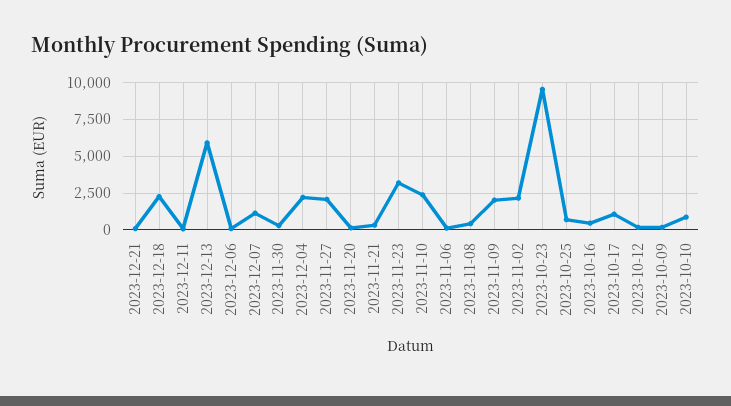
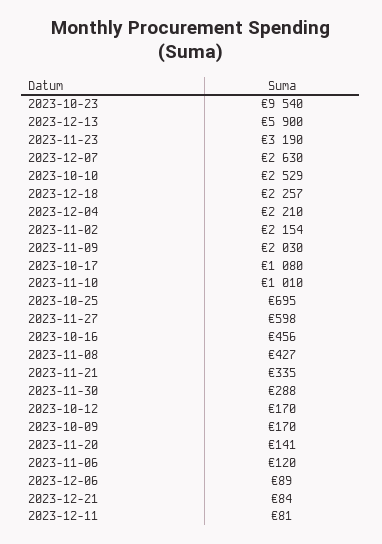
2023-12-07: 1000 -> 2630
2023-11-27: 2000 -> 598
2023-11-10: 2500 -> 1010
2023-10-10: 1000 -> 2529

